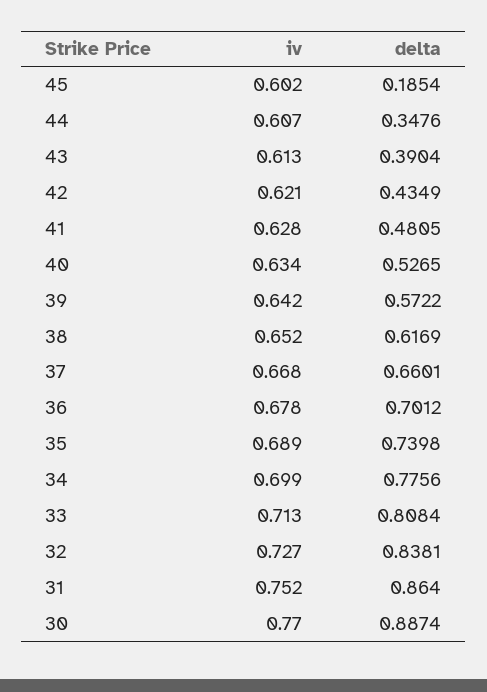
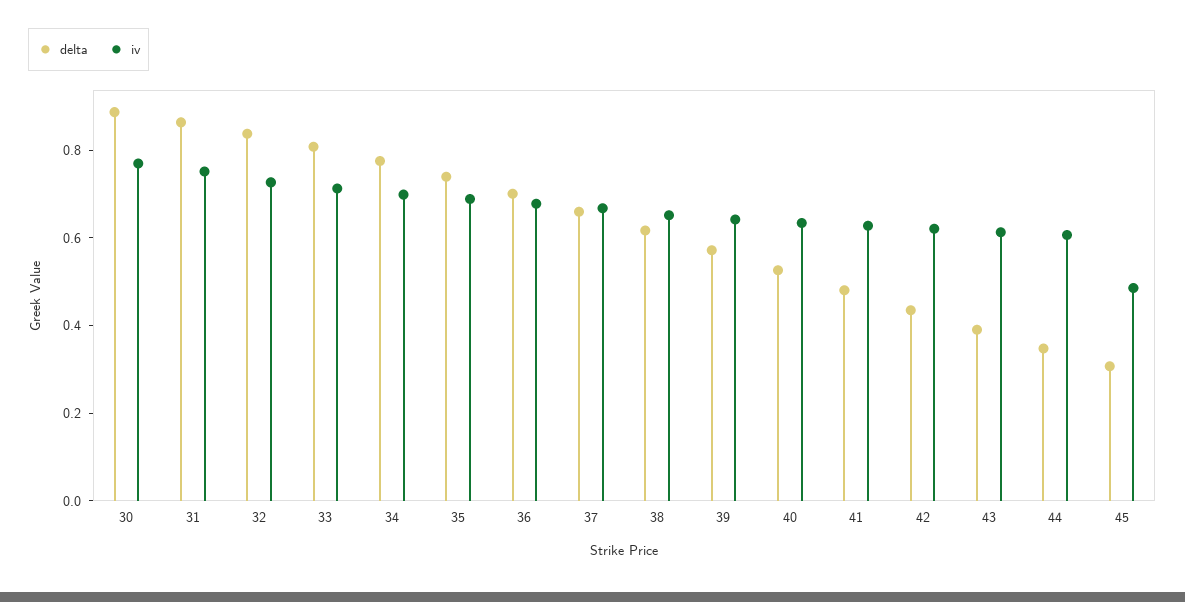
iv, 45: 0.602 -> 0.5
delta, 45: 0.1854 -> 0.3

